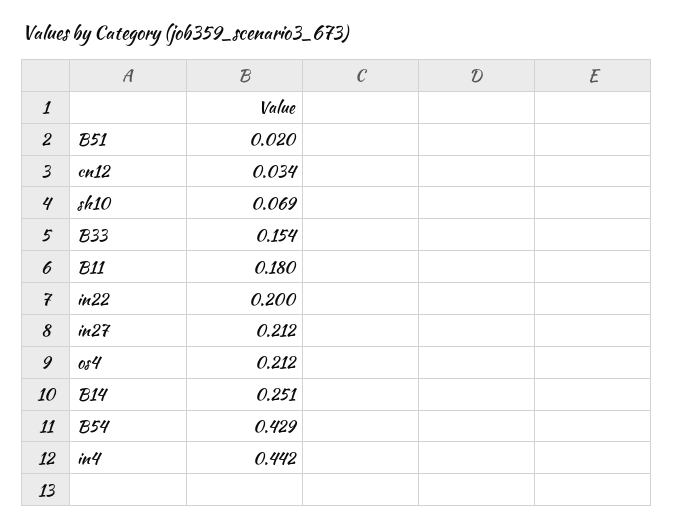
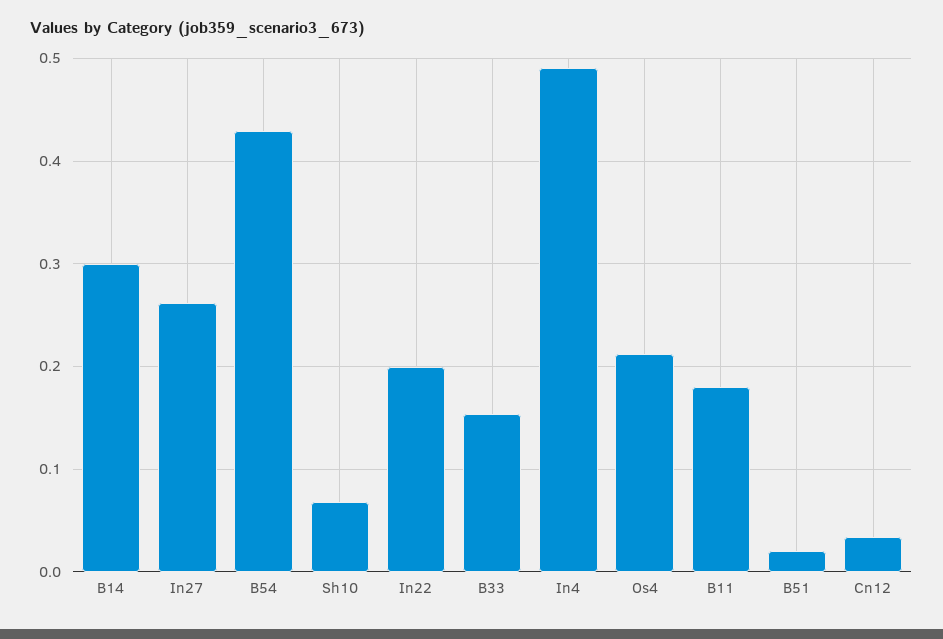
in27: 0.212 -> 0.26
B14: 0.251 -> 0.3
in4: 0.442 -> 0.49

